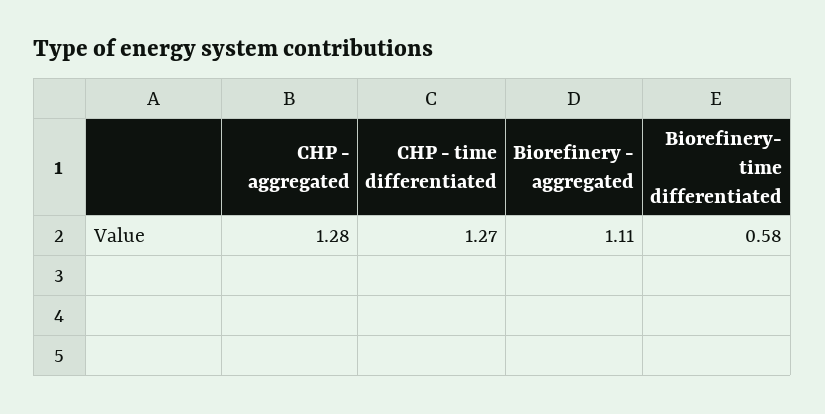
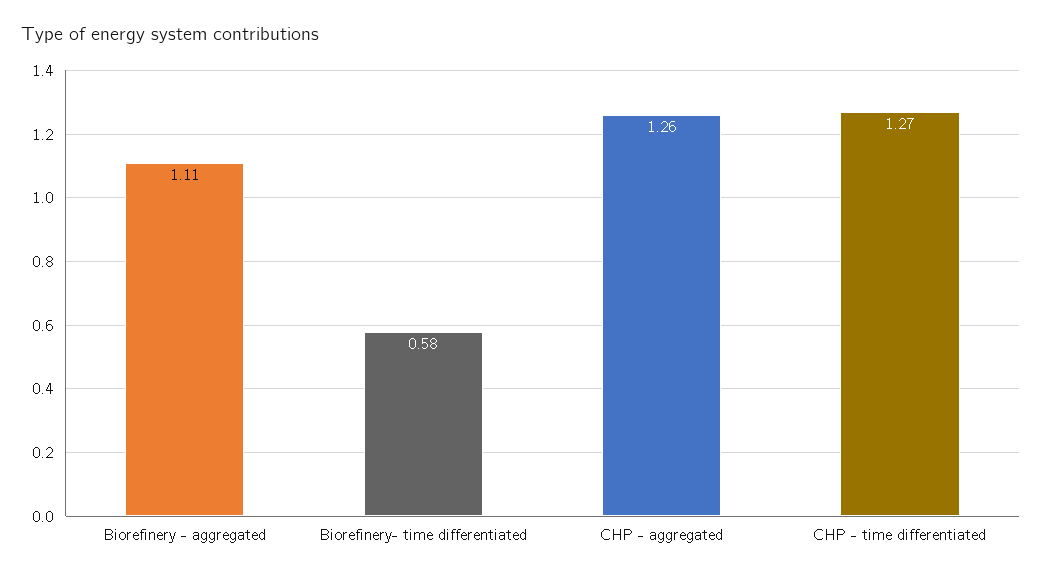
CHP - aggregated: 1.28 -> 1.26

